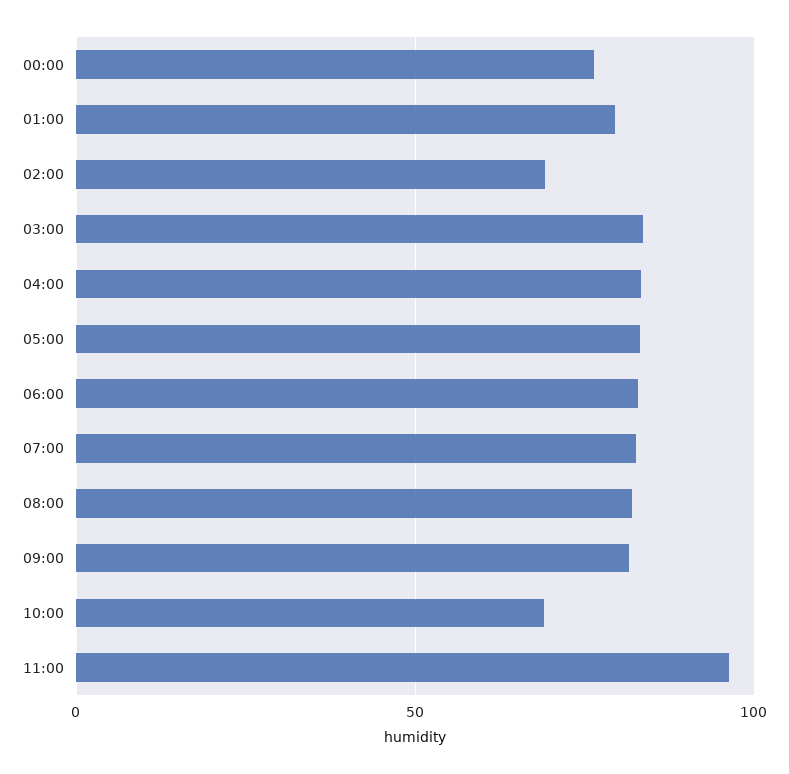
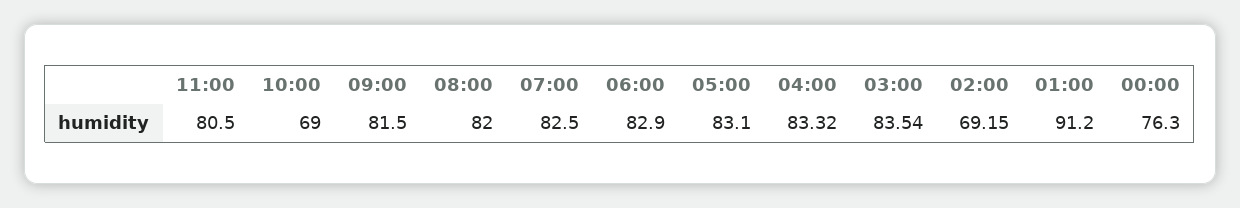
01:00: 80 -> 91.2
11:00: 95 -> 80.5

